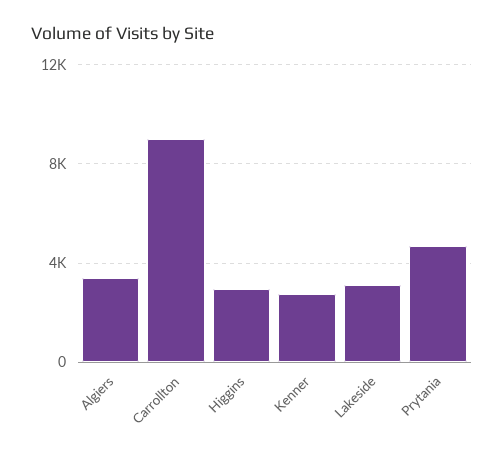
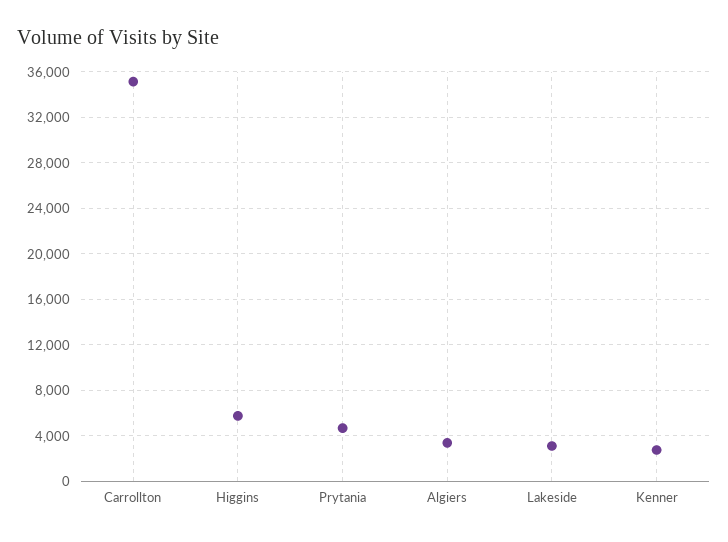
Carrollton: 9000 -> 35000
Higgins: 3000 -> 6000

